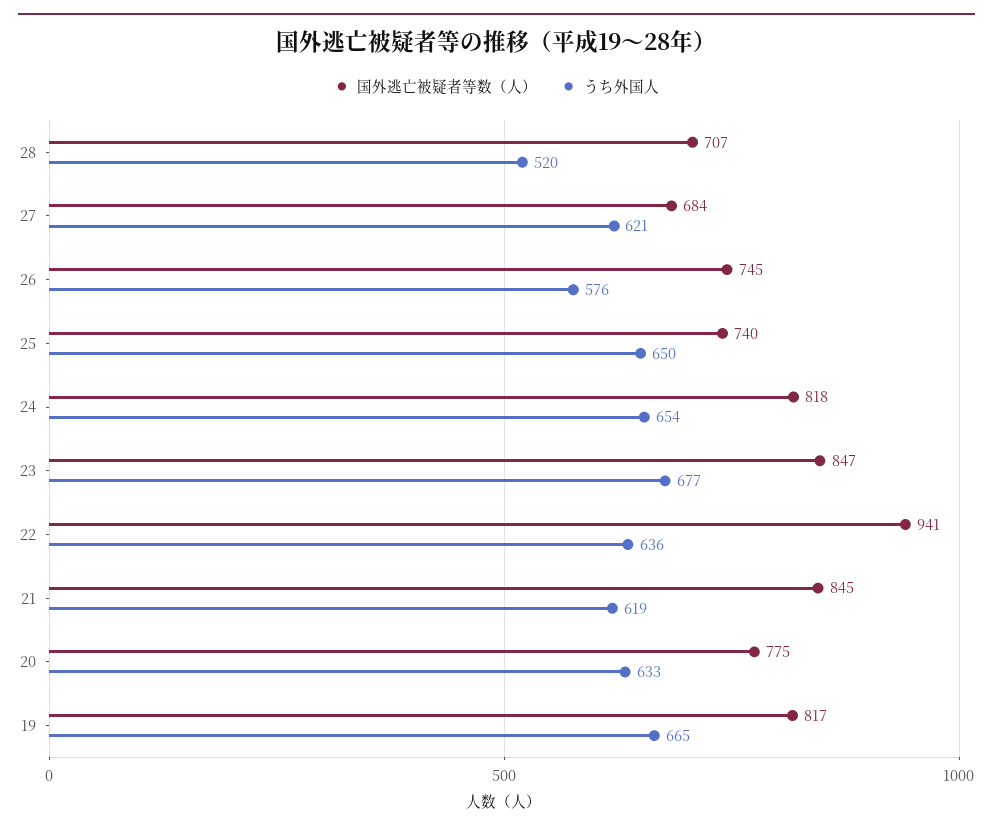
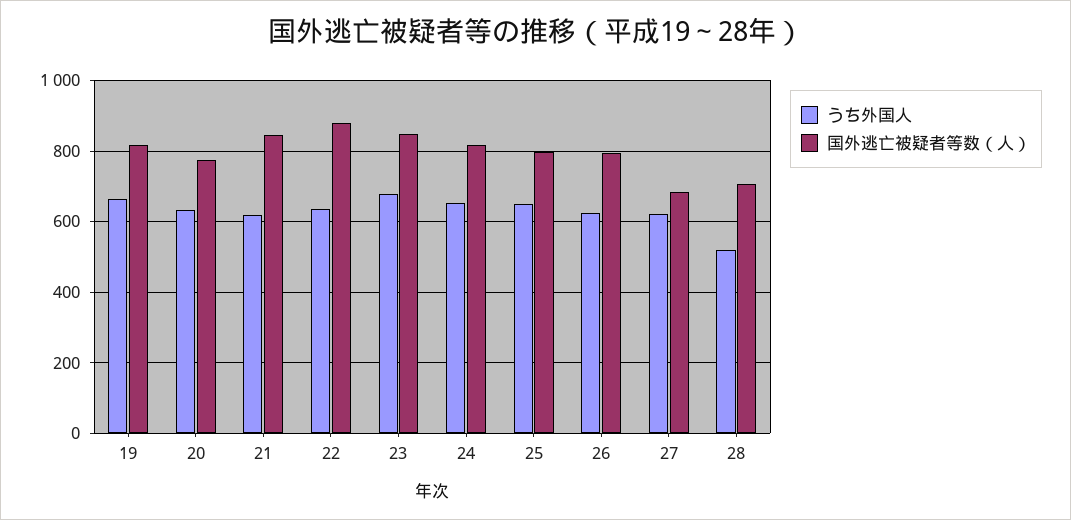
国外逃亡被疑者等数（人）, 26: 745 -> 800
うち外国人, 26: 576 -> 620
国外逃亡被疑者等数（人）, 25: 740 -> 800
国外逃亡被疑者等数（人）, 22: 941 -> 880

